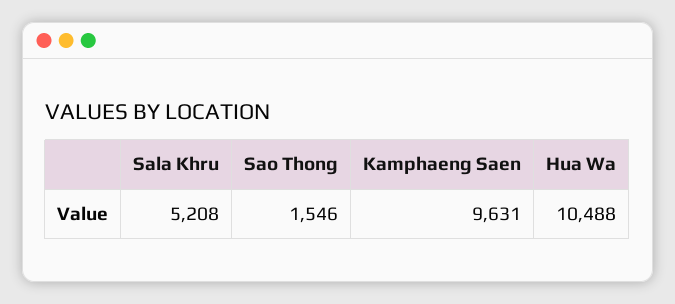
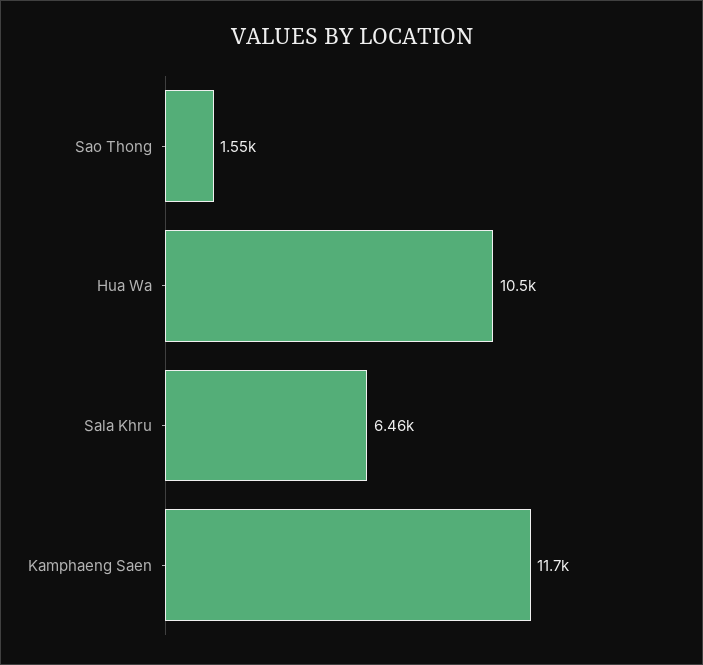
Sala Khru: 5208 -> 6460
Kamphaeng Saen: 9631 -> 11700

